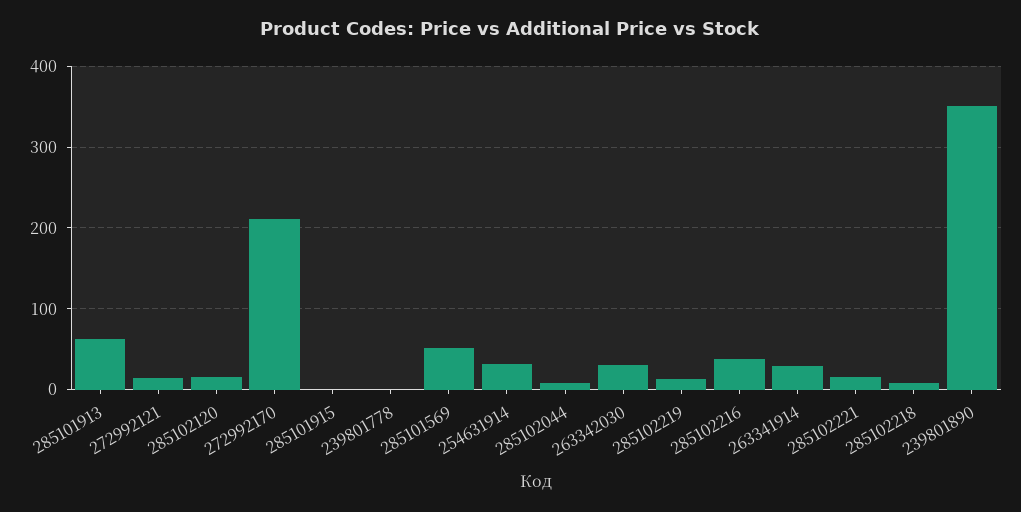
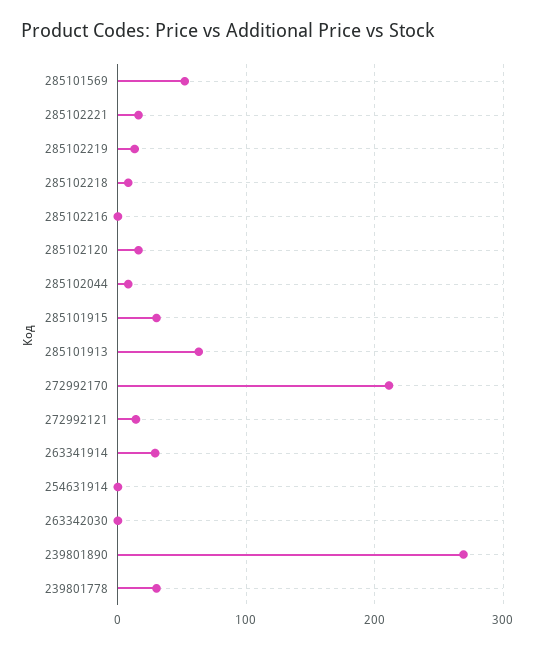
285101915: 0 -> 30
239801778: 0 -> 30
254631914: 30 -> 0
263342030: 30 -> 0
285102216: 40 -> 0
239801890: 350 -> 270

